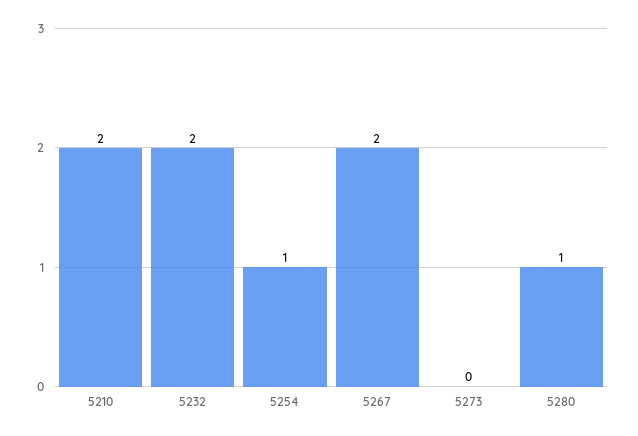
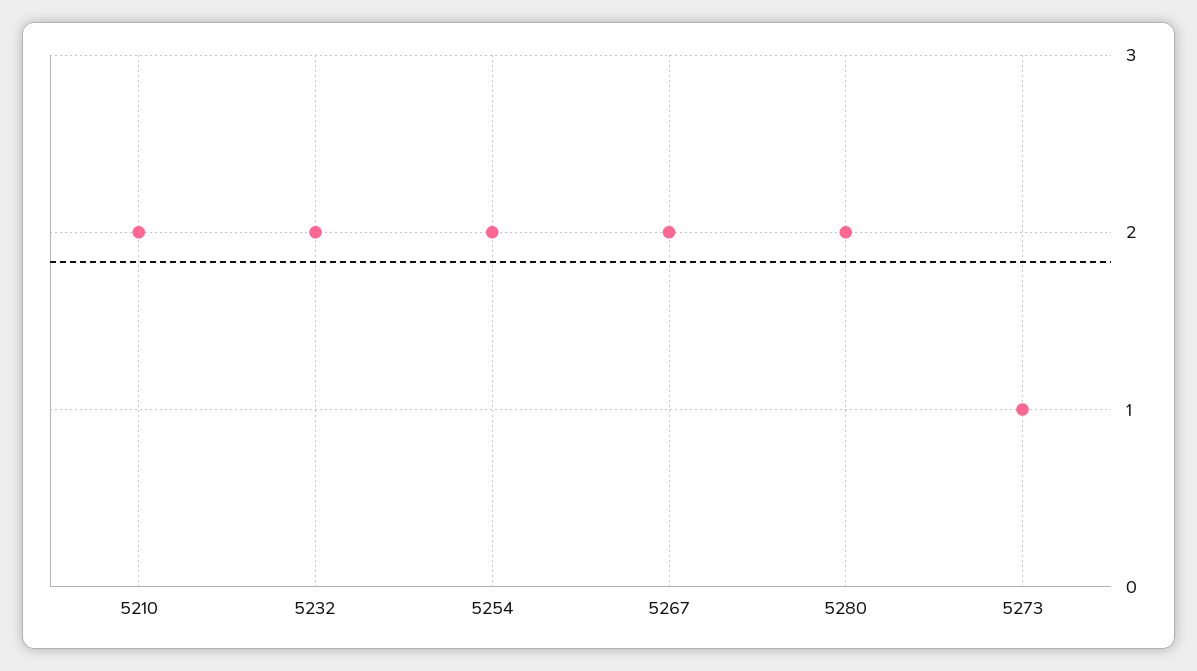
5254: 1 -> 2
5273: 0 -> 1
5280: 1 -> 2

